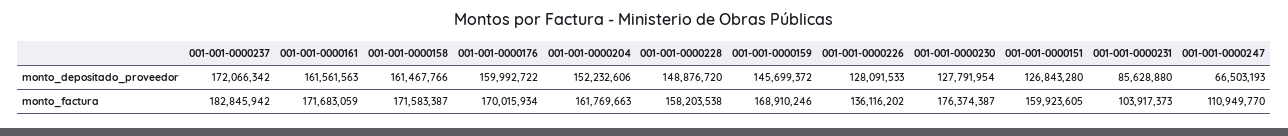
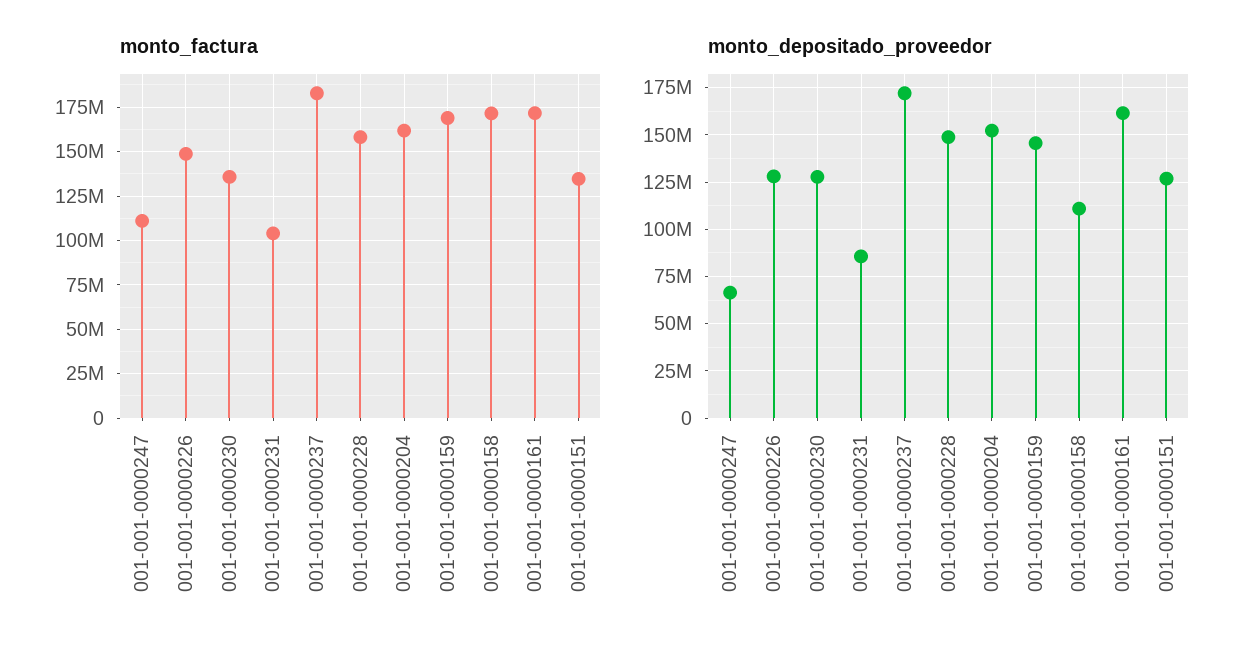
monto_depositado_proveedor, 001-001-0000158: 161467766 -> 110000000
monto_depositado_proveedor, 001-001-0000176: 159992722 -> none
monto_factura, 001-001-0000176: 170015934 -> none
monto_factura, 001-001-0000226: 136116202 -> 150000000
monto_factura, 001-001-0000230: 176374387 -> 135000000
monto_factura, 001-001-0000151: 159923605 -> 135000000

